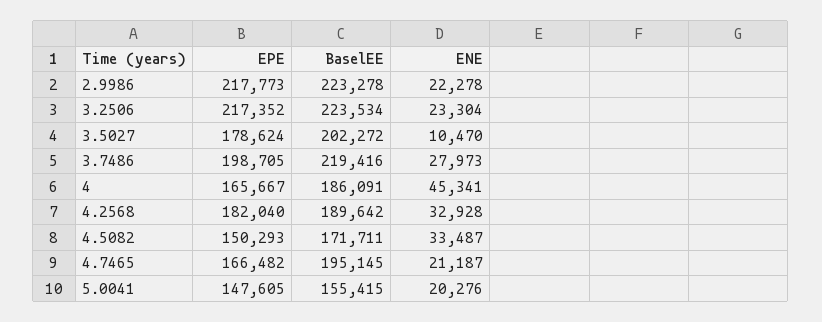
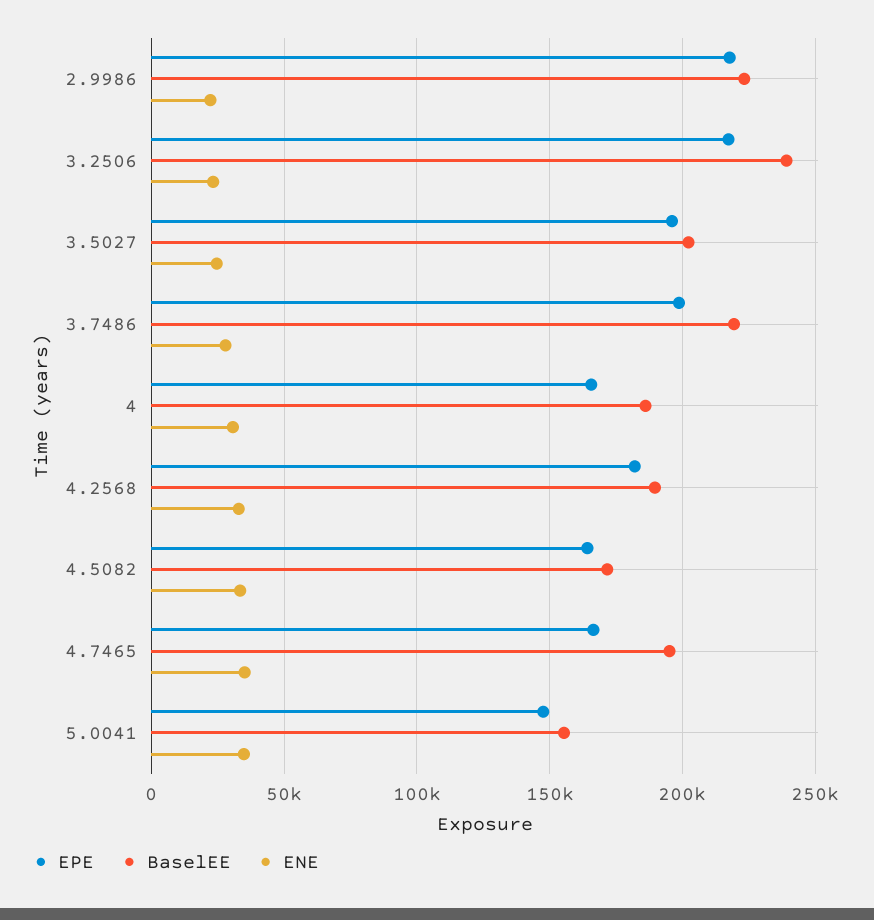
BaselEE, 3.2506: 223534 -> 240000
EPE, 3.5027: 178624 -> 195000
ENE, 3.5027: 10470 -> 25000
ENE, 4: 45341 -> 30000
EPE, 4.5082: 150293 -> 165000
ENE, 4.7465: 21187 -> 35000
ENE, 5.0041: 20276 -> 35000

